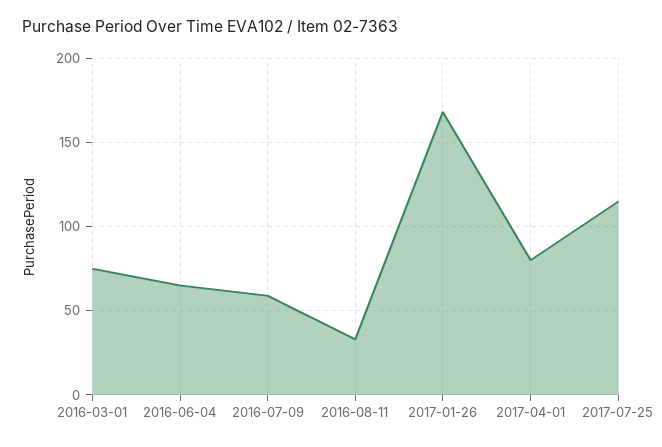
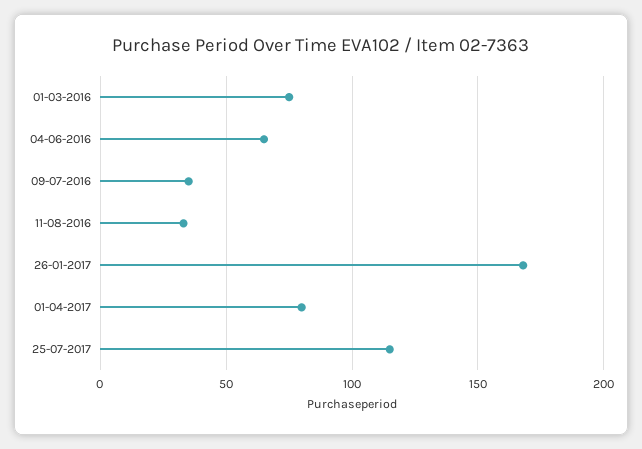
2016-07-09: 60 -> 35

